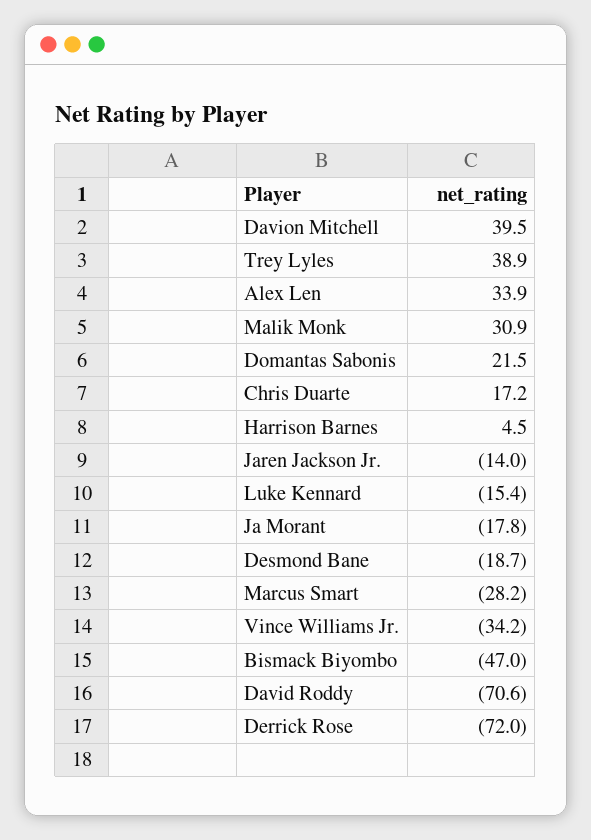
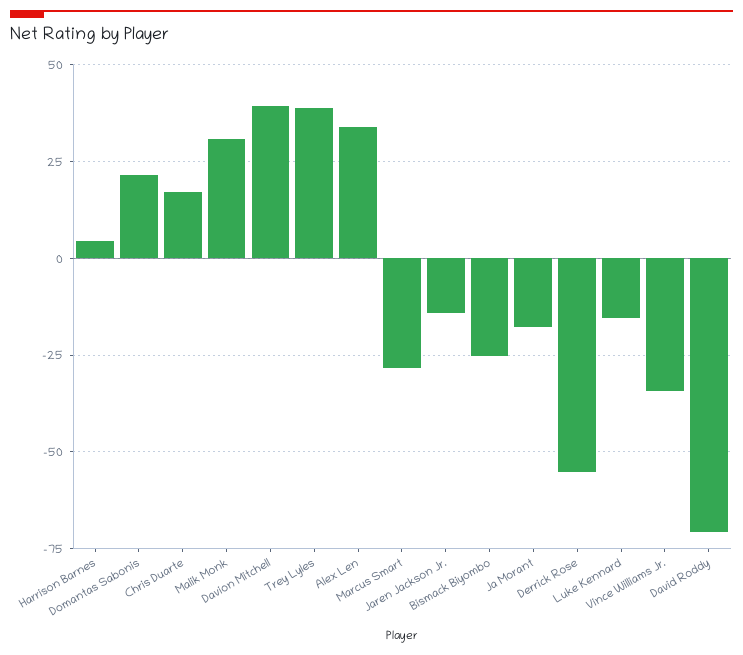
Desmond Bane: -18.7 -> none
Bismack Biyombo: -47 -> -25
Derrick Rose: -72 -> -55

